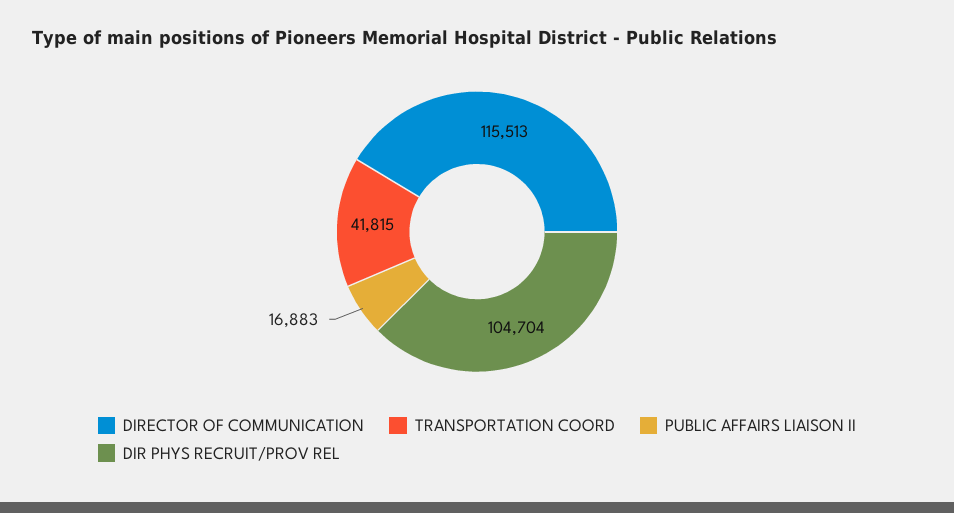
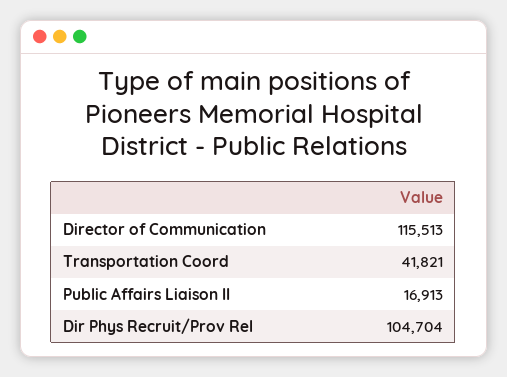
TRANSPORTATION COORD: 41815 -> 41821
PUBLIC AFFAIRS LIAISON II: 16883 -> 16913

